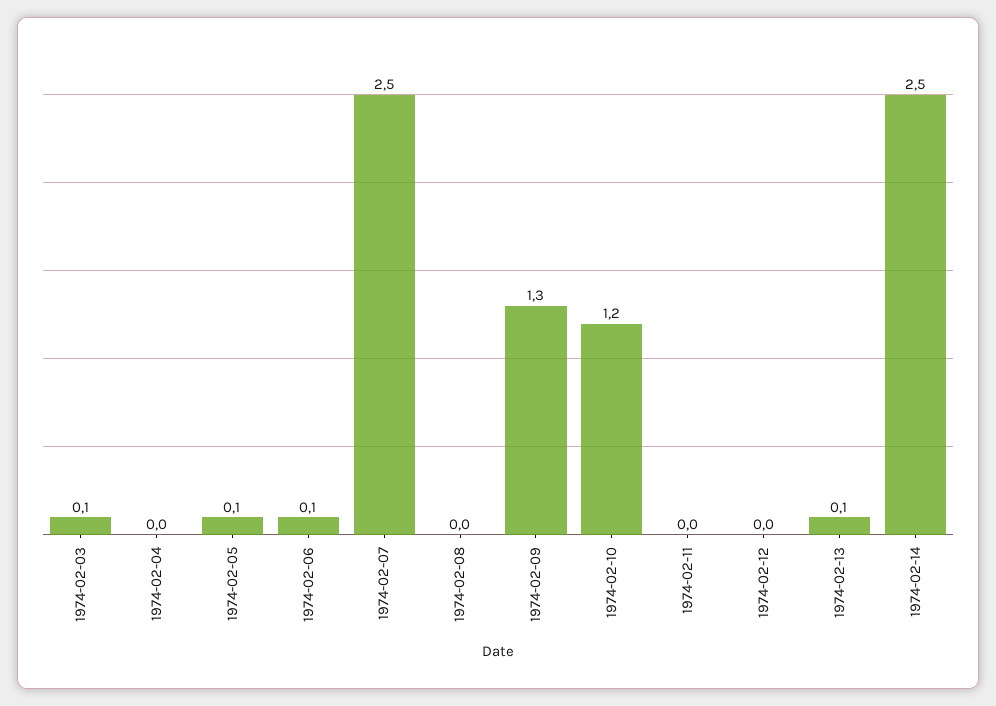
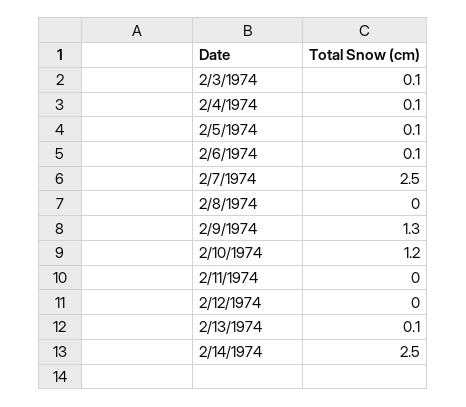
1974-02-04: 0 -> 0.1

